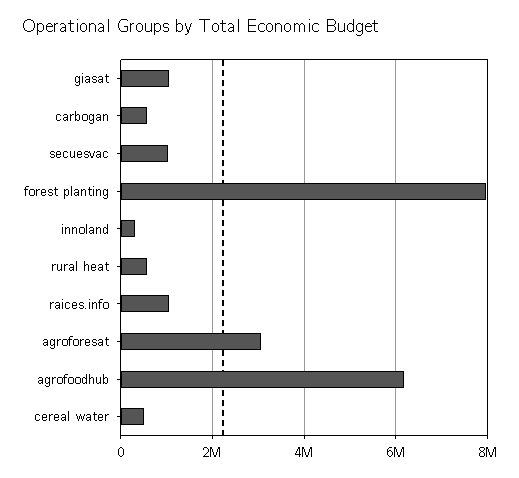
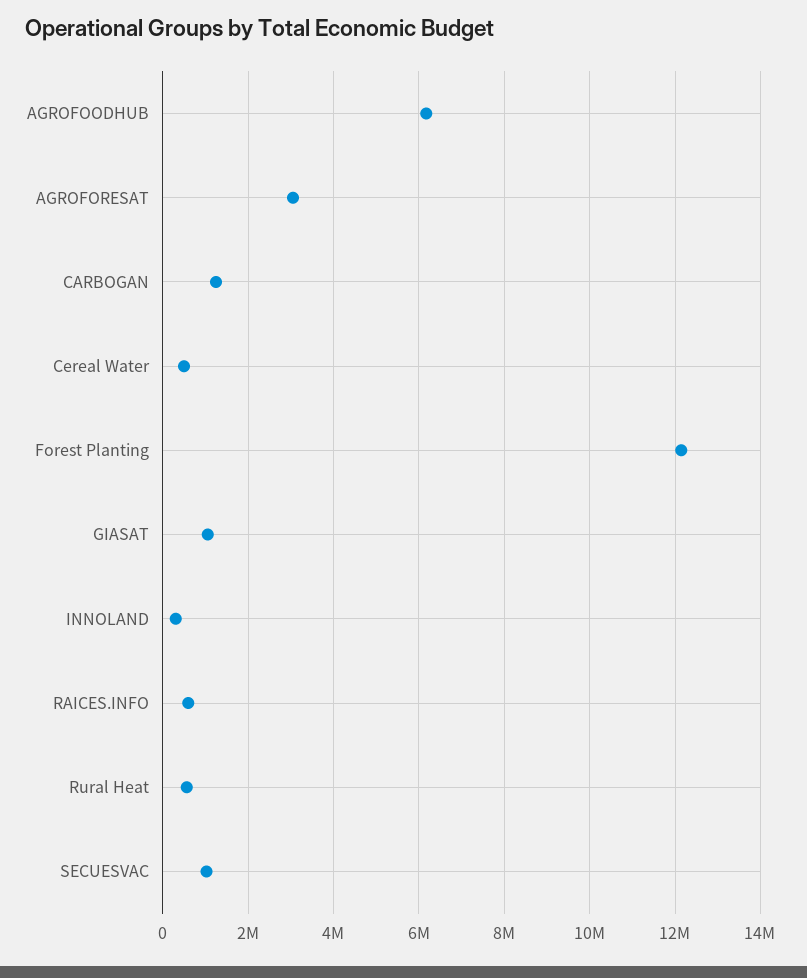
carbogan: 600000 -> 1200000
forest planting: 8000000 -> 12200000
raices.info: 1000000 -> 600000

